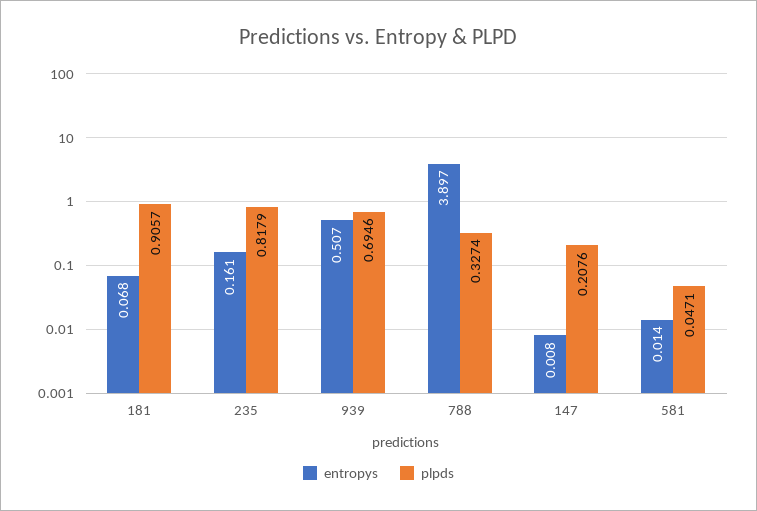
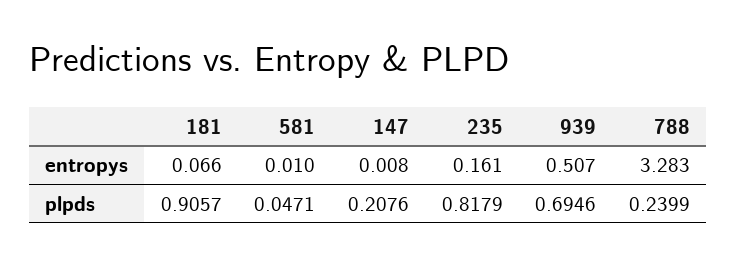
entropys, 181: 0.068 -> 0.066
entropys, 788: 3.897 -> 3.283
plpds, 788: 0.3274 -> 0.2399
entropys, 581: 0.014 -> 0.01

